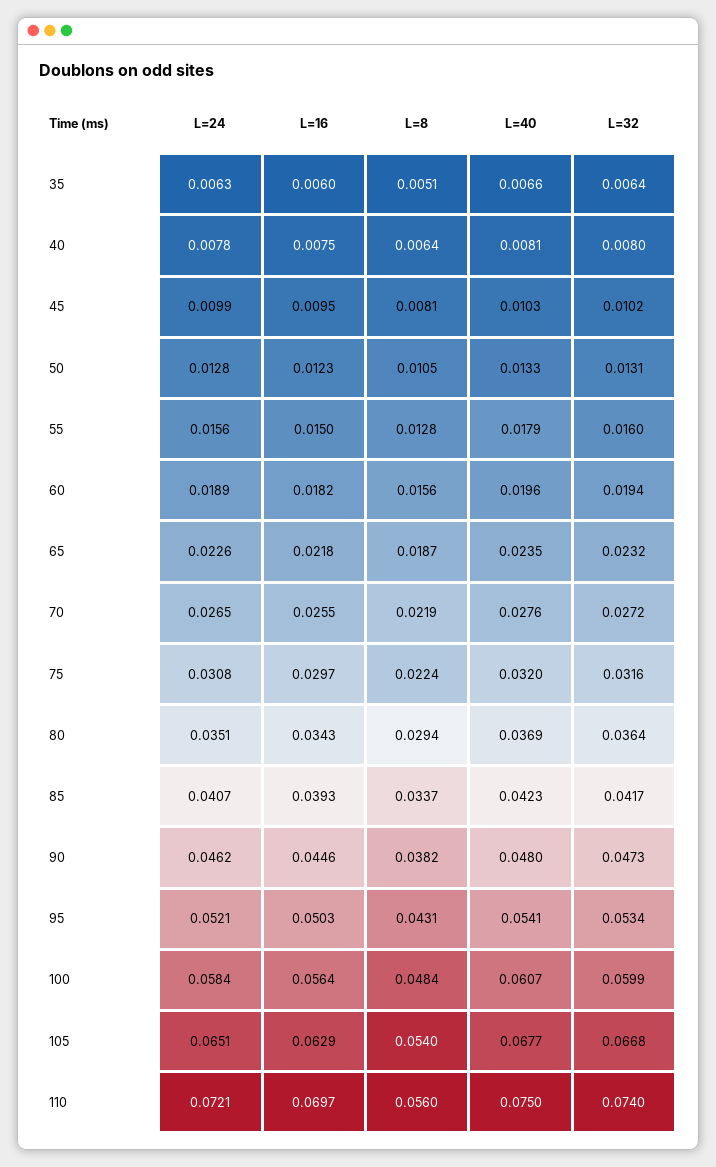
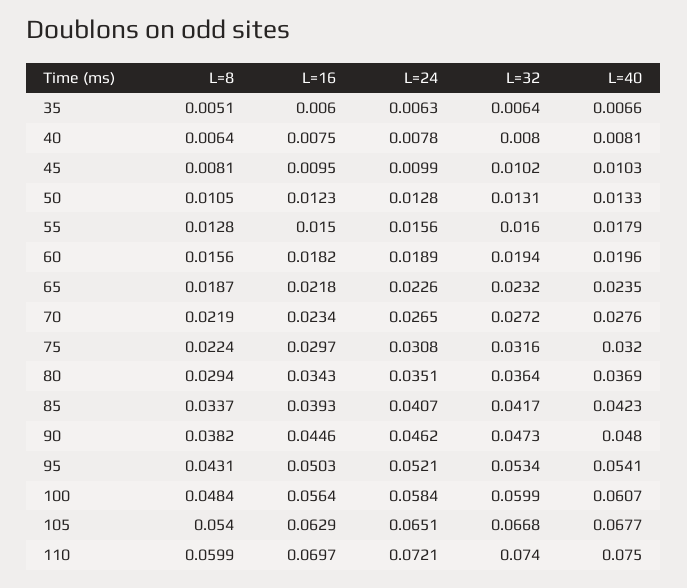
L=16, 70: 0.0255 -> 0.0234
L=8, 110: 0.056 -> 0.0599

